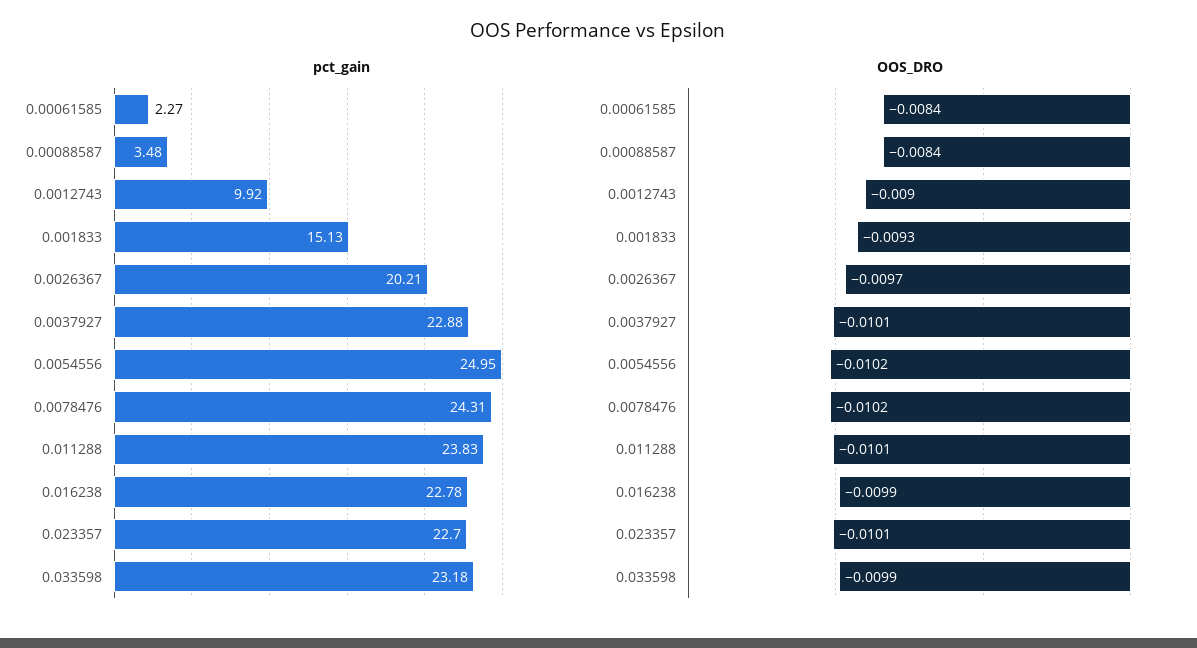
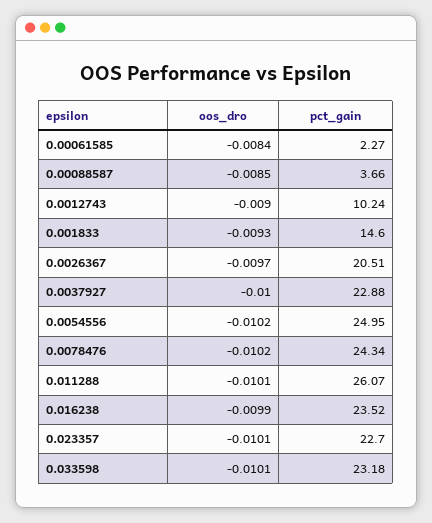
pct_gain, 0.00088587: 3.48 -> 3.66
pct_gain, 0.0012743: 9.92 -> 10.24
pct_gain, 0.001833: 15.13 -> 14.6
pct_gain, 0.0026367: 20.21 -> 20.51
pct_gain, 0.0078476: 24.31 -> 24.34
pct_gain, 0.011288: 23.83 -> 26.07
pct_gain, 0.016238: 22.78 -> 23.52
OOS_DRO, 0.00088587: -0.0084 -> -0.0085
OOS_DRO, 0.0037927: -0.0101 -> -0.01
OOS_DRO, 0.033598: -0.0099 -> -0.0101

